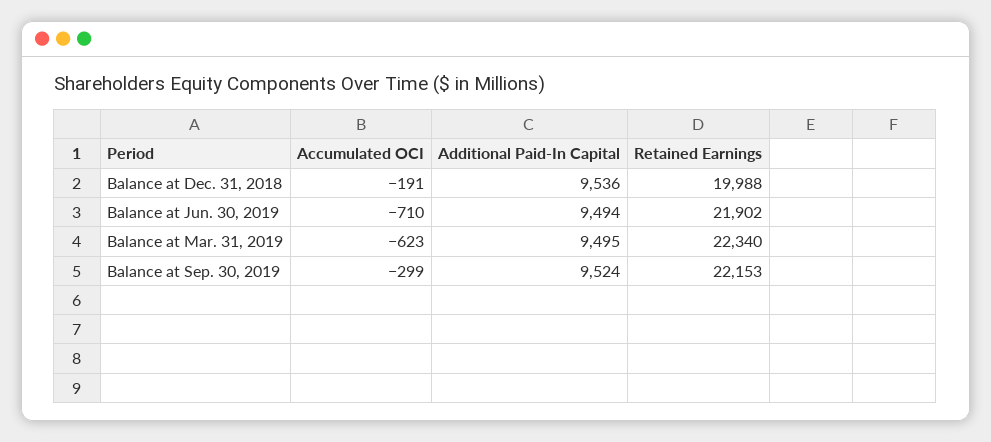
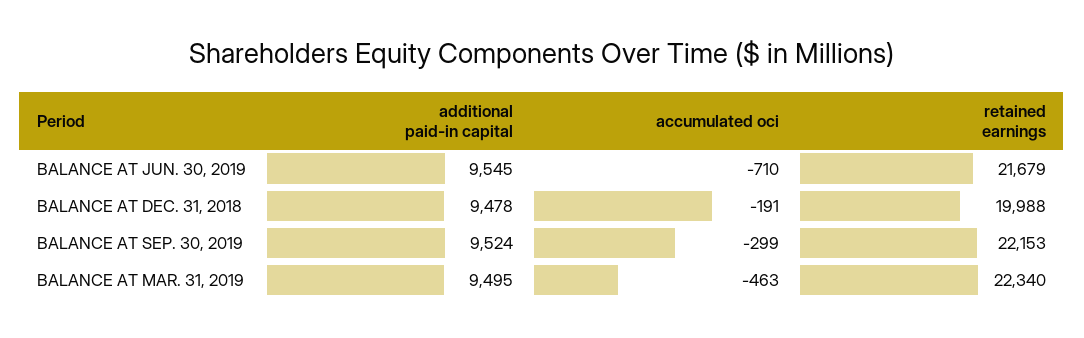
Additional Paid-In Capital, Balance at Dec. 31, 2018: 9536 -> 9478
Additional Paid-In Capital, Balance at Jun. 30, 2019: 9494 -> 9545
Retained Earnings, Balance at Jun. 30, 2019: 21902 -> 21679
Accumulated OCI, Balance at Mar. 31, 2019: -623 -> -463

